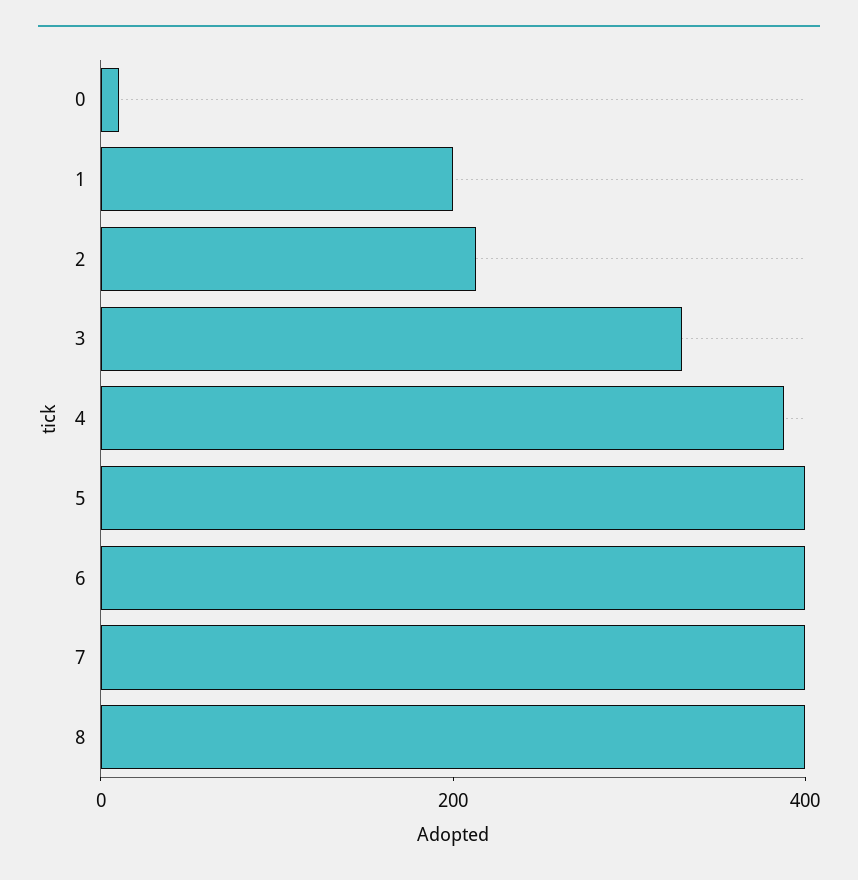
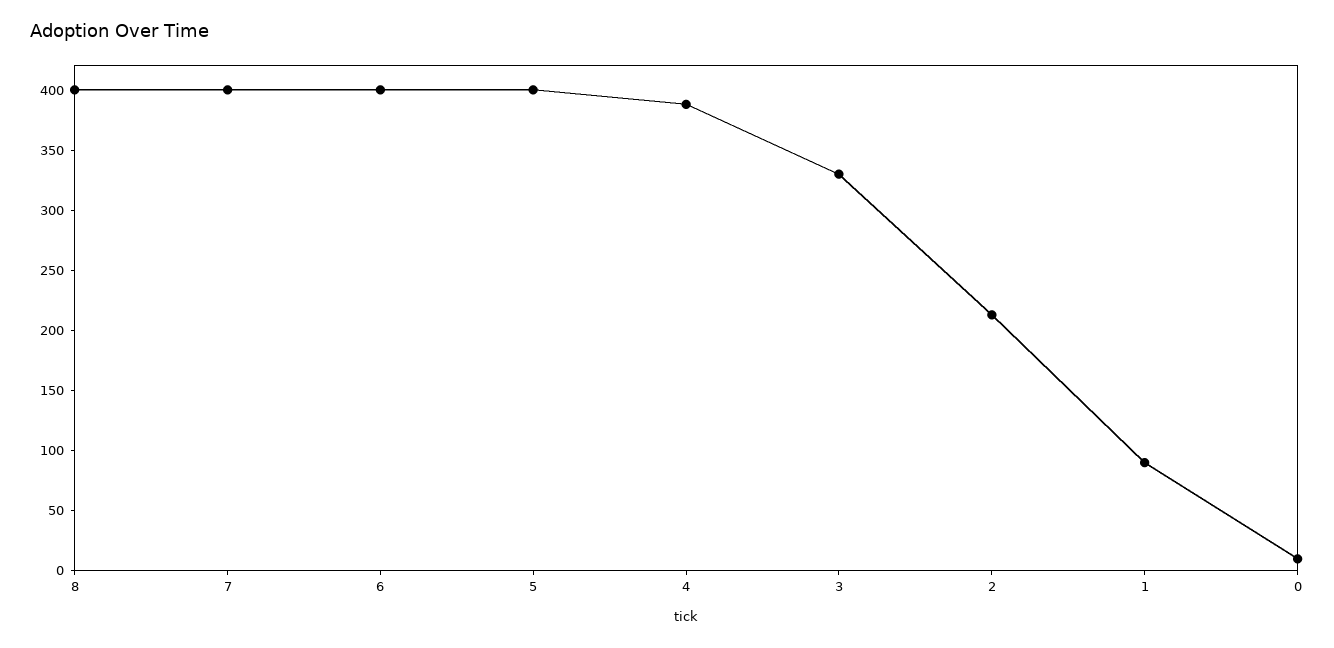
1: 200 -> 90

